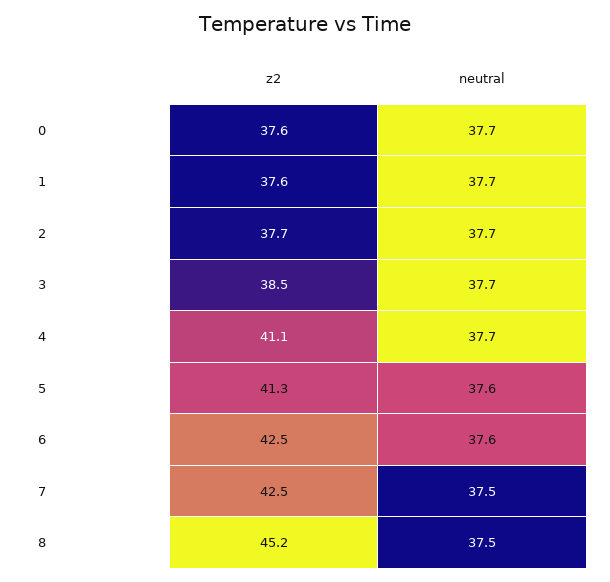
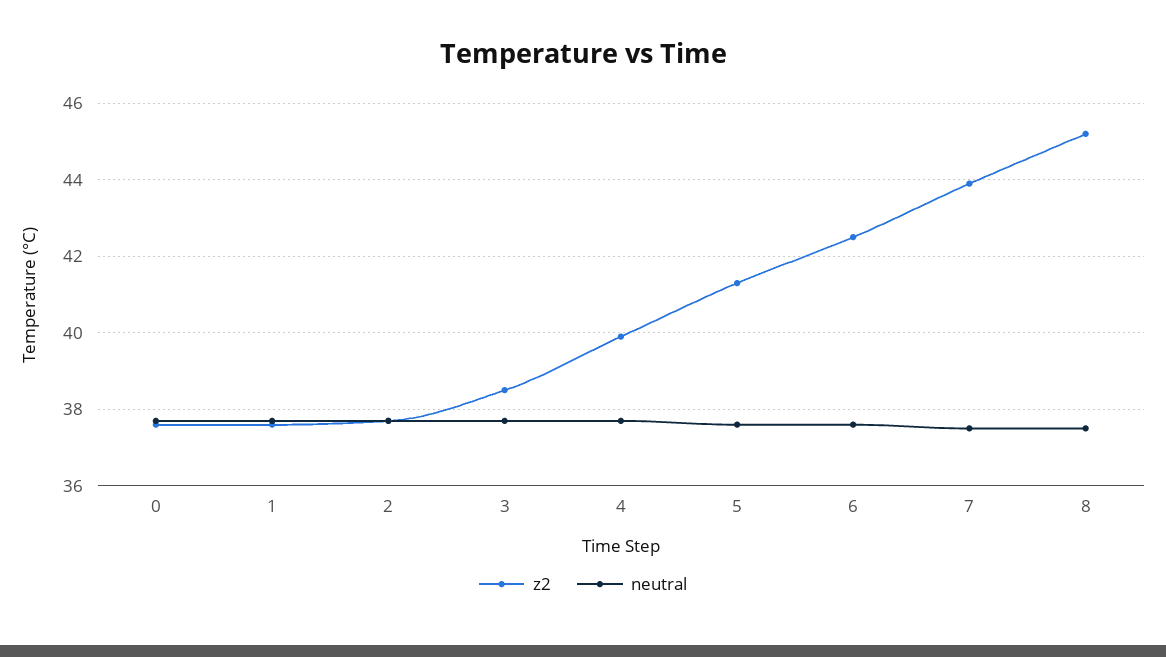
z2, 4: 41.1 -> 40
z2, 7: 42.5 -> 44

